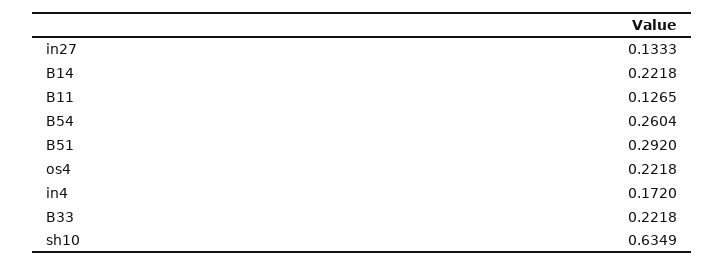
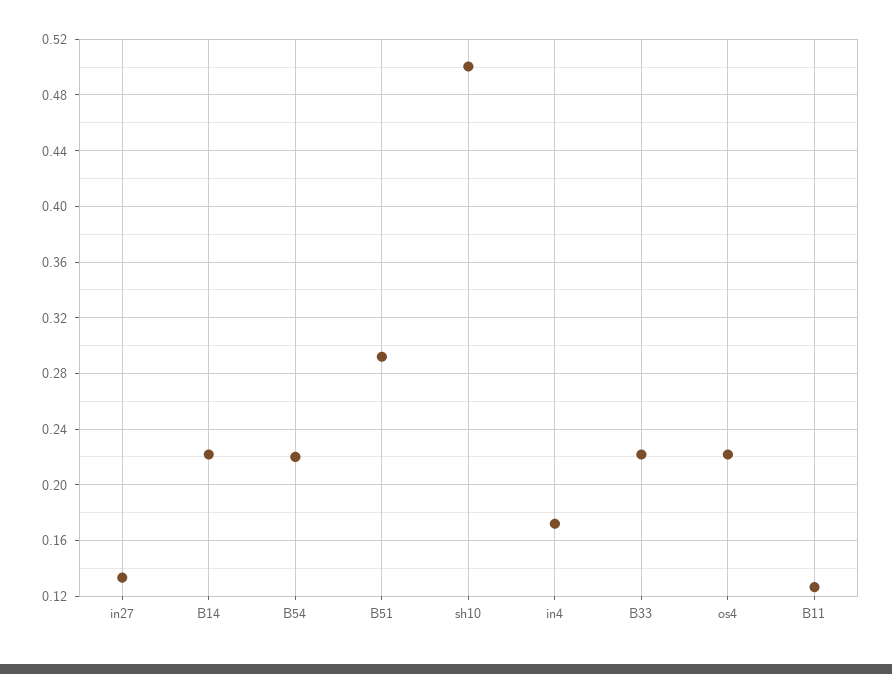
B54: 0.2604 -> 0.22
sh10: 0.6349 -> 0.5

